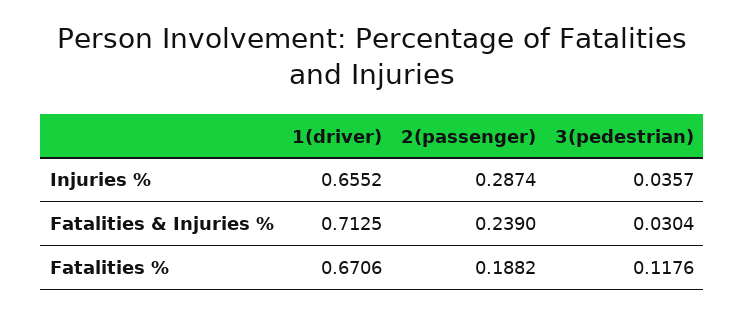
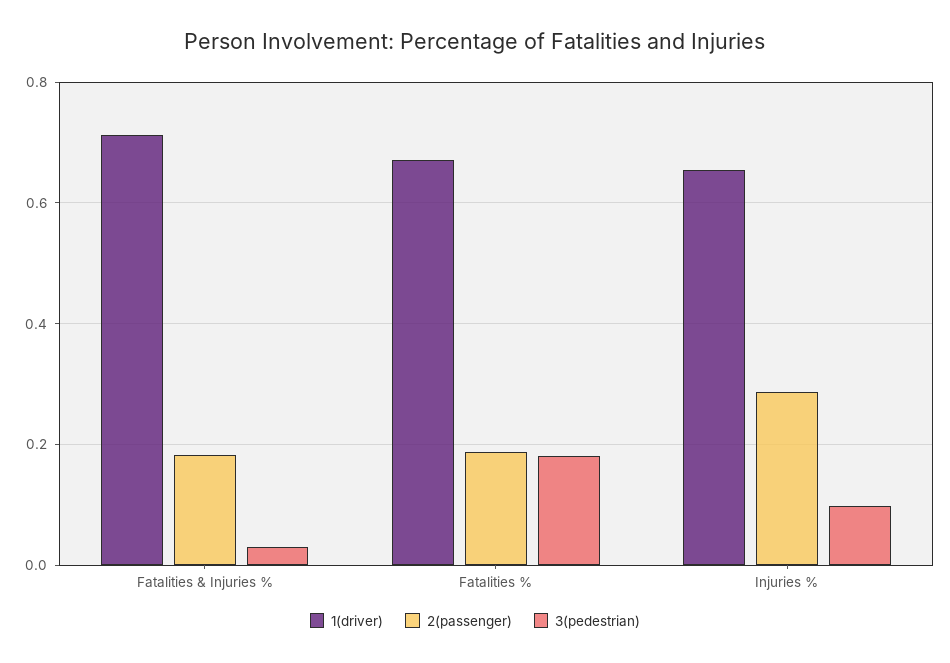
3(pedestrian), Injuries %: 0.0357 -> 0.1
2(passenger), Fatalities & Injuries %: 0.239 -> 0.18
3(pedestrian), Fatalities %: 0.1176 -> 0.18

